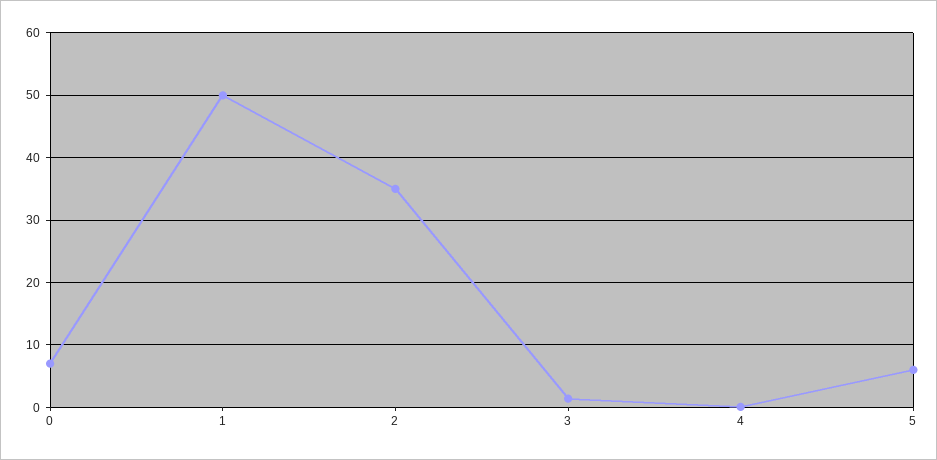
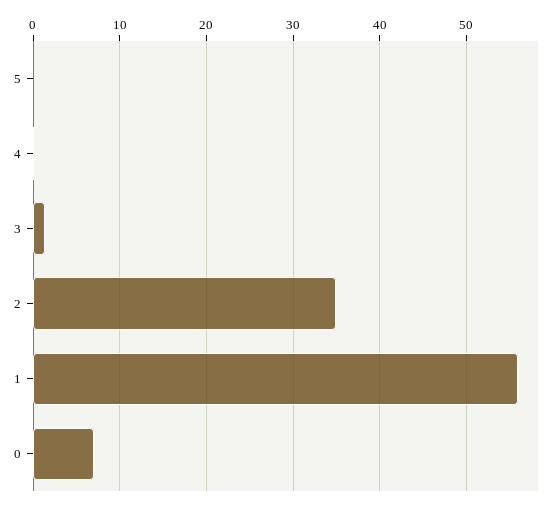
1: 50 -> 56
5: 6 -> 0

